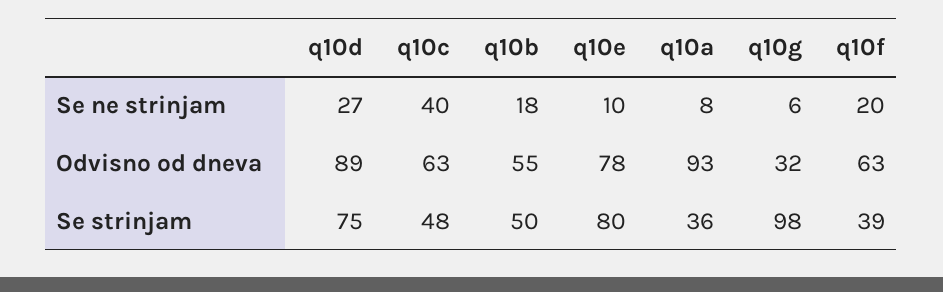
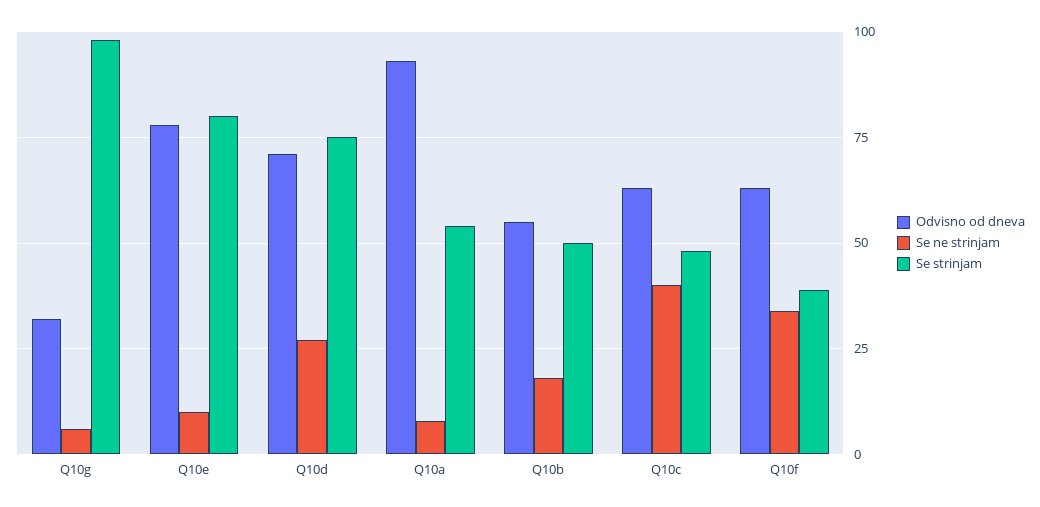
Se ne strinjam, q10f: 20 -> 35
Odvisno od dneva, q10d: 89 -> 70
Se strinjam, q10a: 36 -> 55

